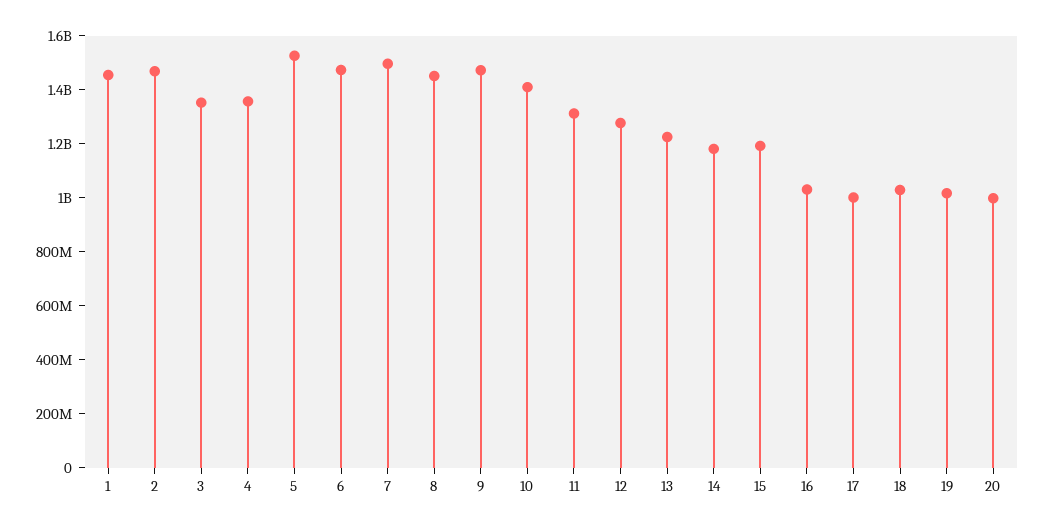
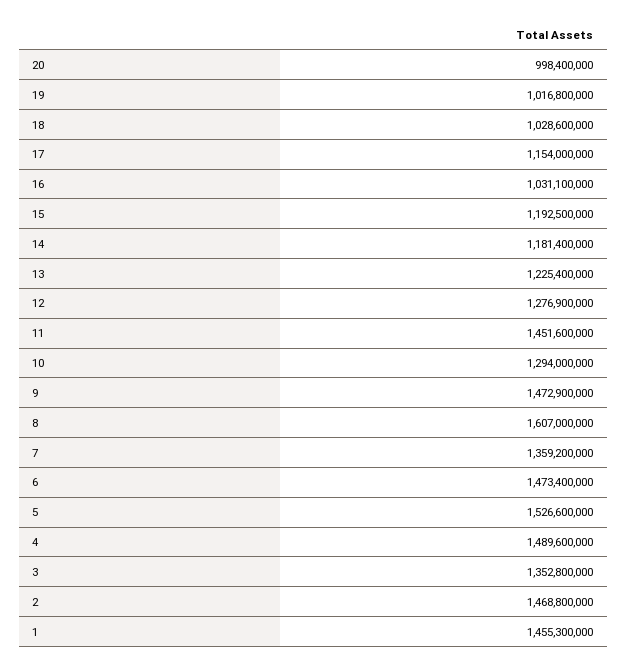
4: 1350000000 -> 1489600000
7: 1500000000 -> 1359200000
8: 1450000000 -> 1607000000
10: 1400000000 -> 1294000000
11: 1300000000 -> 1451600000
17: 1000000000 -> 1154000000

